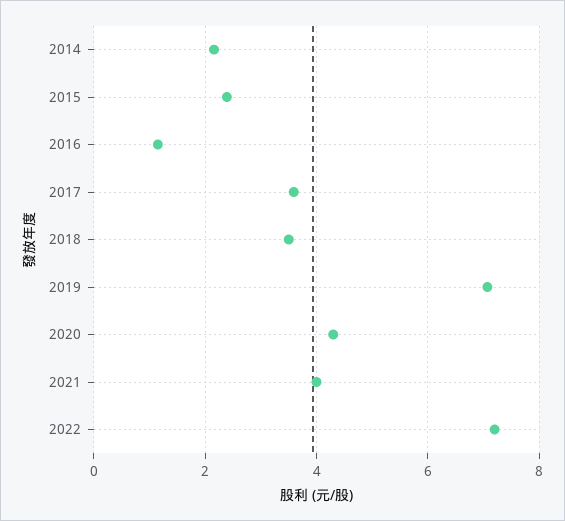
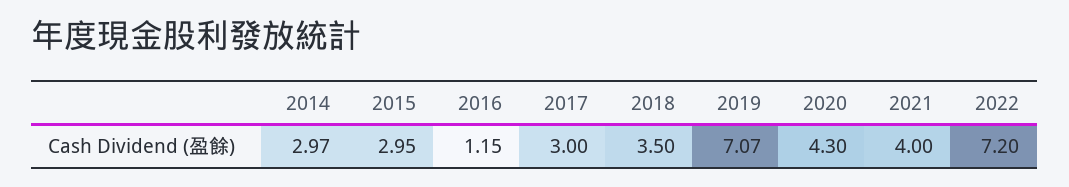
2014: 2.2 -> 2.97
2015: 2.4 -> 2.95
2017: 3.6 -> 3

